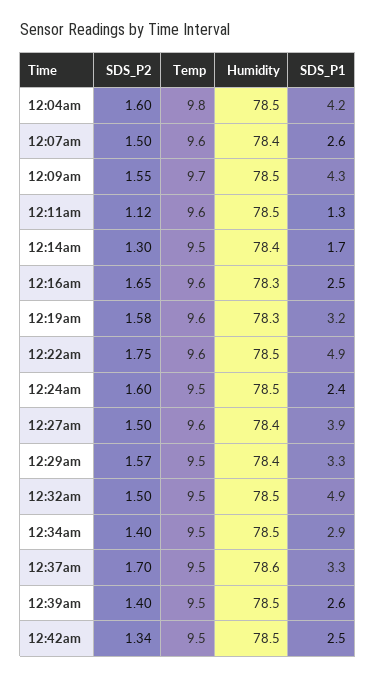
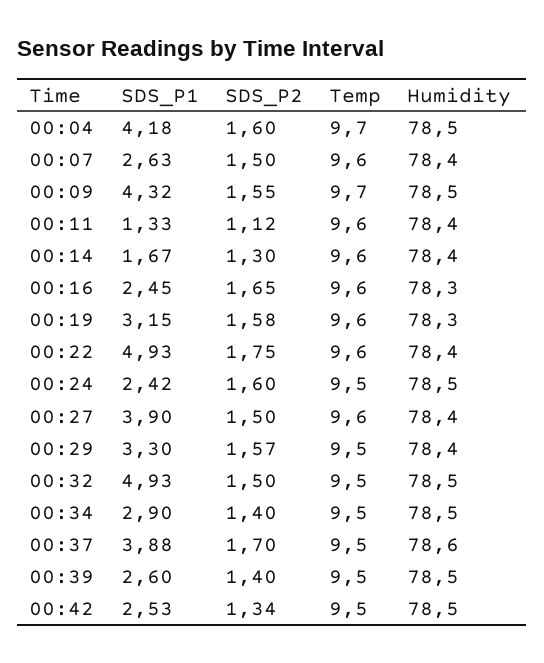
Temp, 12:04am: 9.8 -> 9.7
Humidity, 12:11am: 78.5 -> 78.4
Temp, 12:14am: 9.5 -> 9.6
Humidity, 12:22am: 78.5 -> 78.4
SDS_P1, 12:37am: 3.3 -> 3.88

